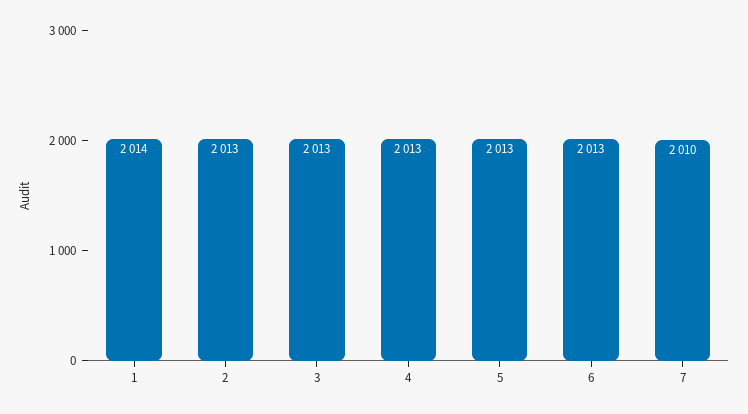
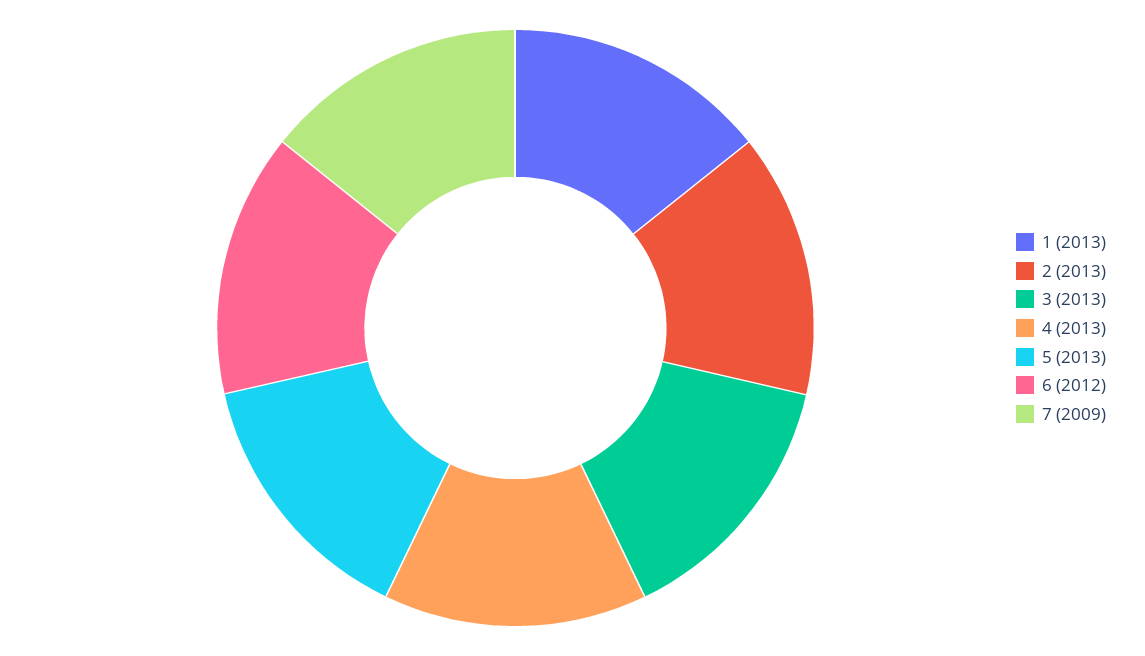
1: 2014 -> 2013
6: 2013 -> 2012
7: 2010 -> 2009

